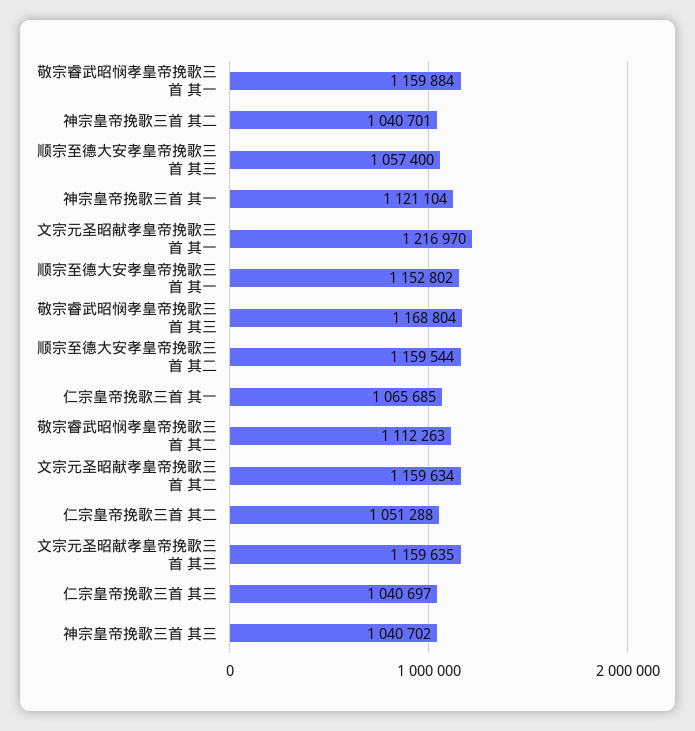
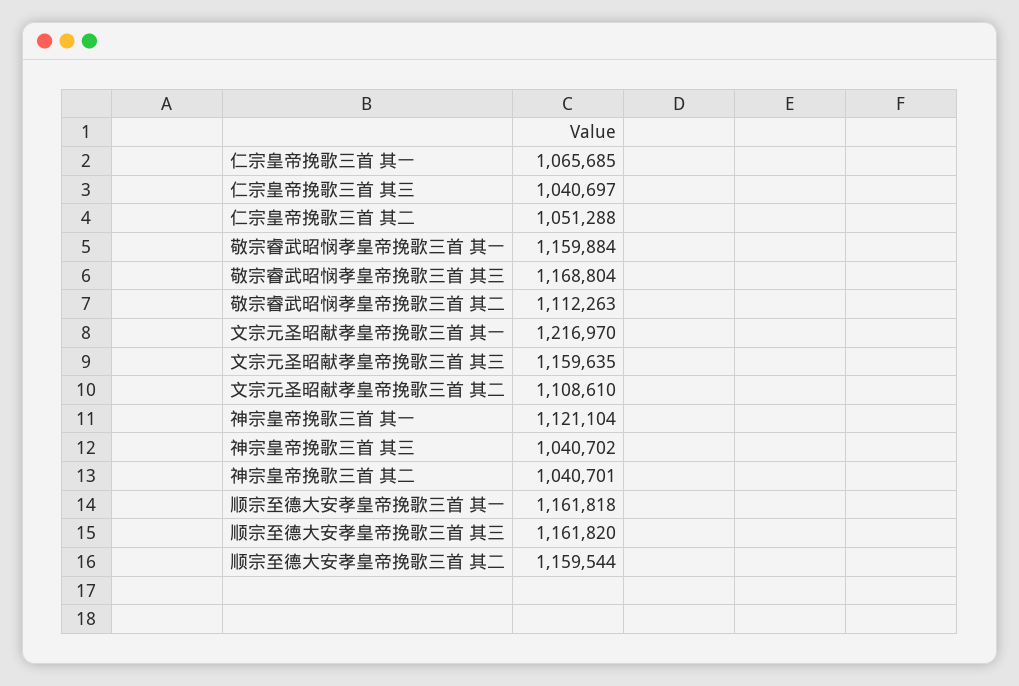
顺宗至德大安孝皇帝挽歌三首 其三: 1057400 -> 1161820
顺宗至德大安孝皇帝挽歌三首 其一: 1152802 -> 1161818
文宗元圣昭献孝皇帝挽歌三首 其二: 1159634 -> 1108610

